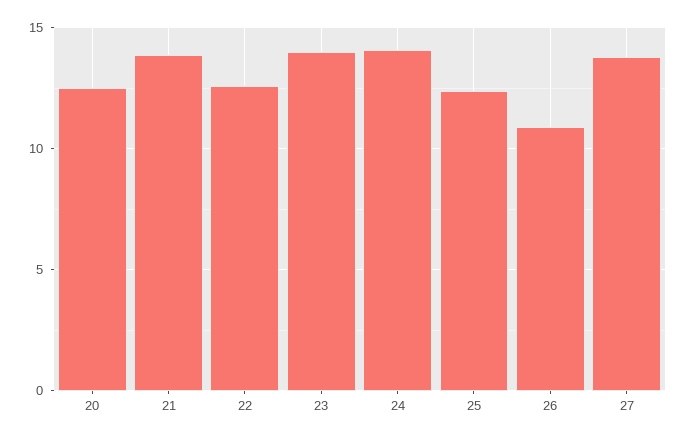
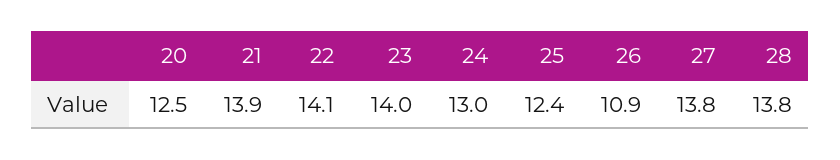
22: 12.5 -> 14.1
24: 14 -> 13
28: none -> 13.8

